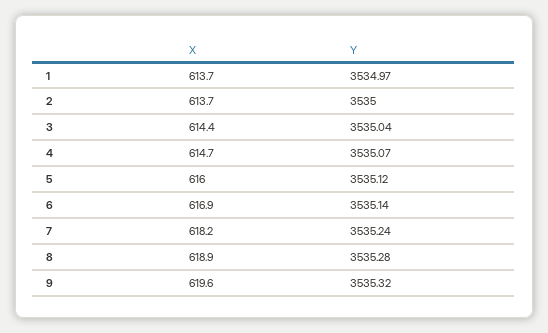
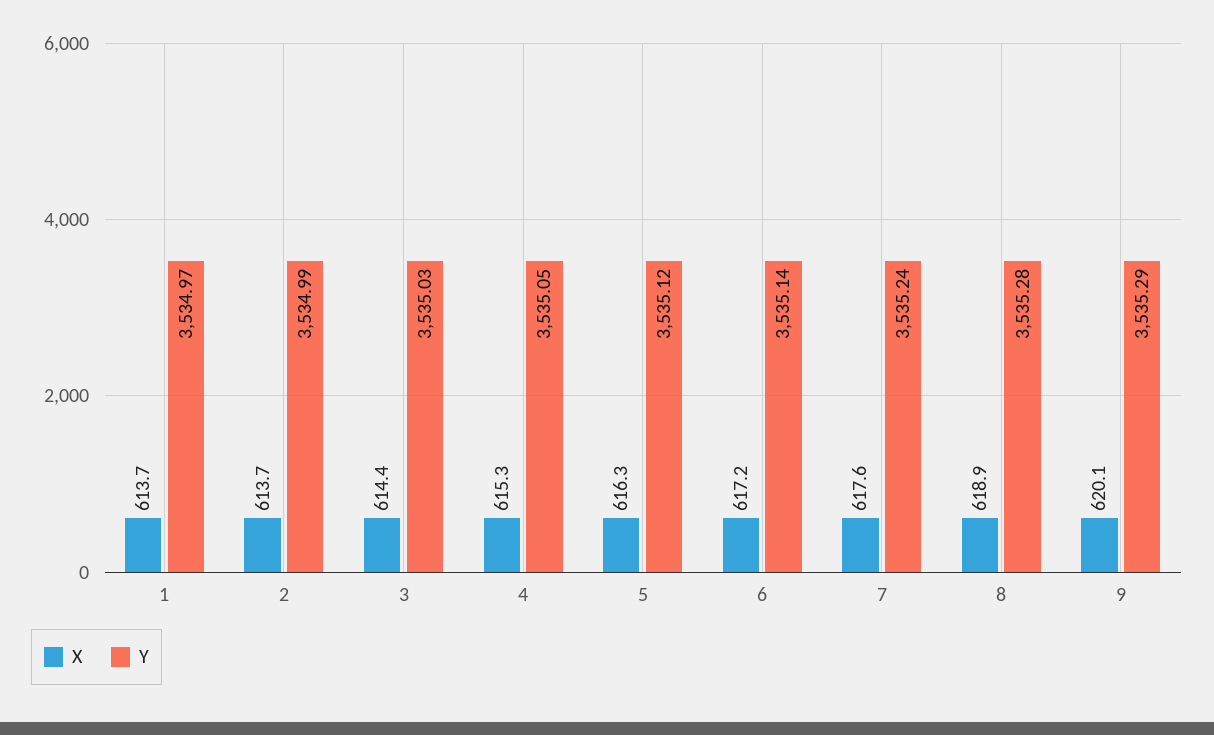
Y, 2: 3535 -> 3534.99
Y, 3: 3535.04 -> 3535.03
X, 4: 614.7 -> 615.3
Y, 4: 3535.07 -> 3535.05
X, 5: 616 -> 616.3
X, 6: 616.9 -> 617.2
X, 7: 618.2 -> 617.6
X, 9: 619.6 -> 620.1
Y, 9: 3535.32 -> 3535.29

